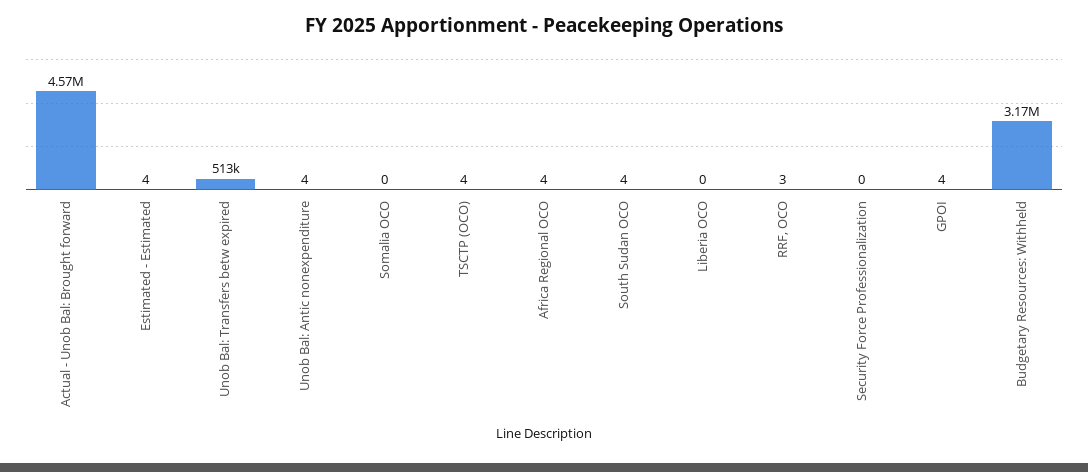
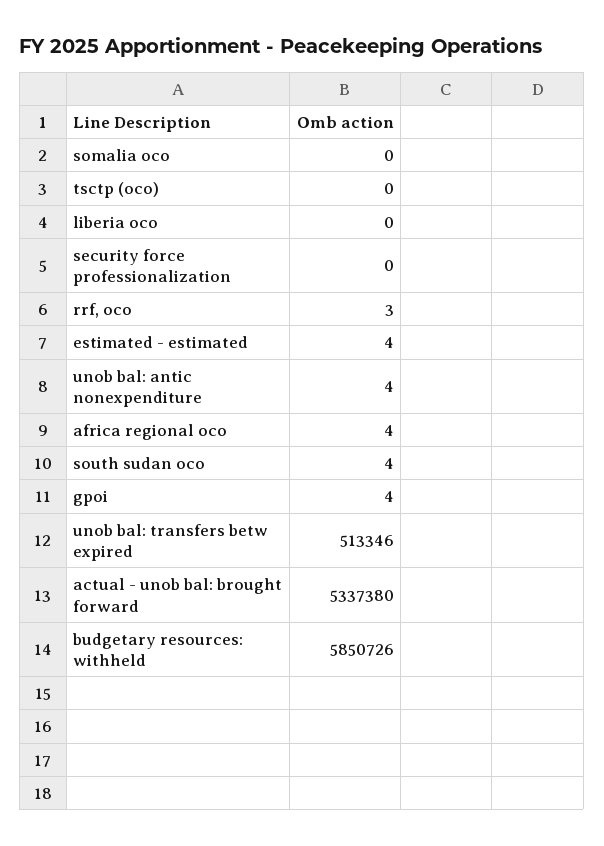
Actual - Unob Bal: Brought forward: 4570000 -> 5337380
TSCTP (OCO): 4 -> 0
Budgetary Resources: Withheld: 3170000 -> 5850726

